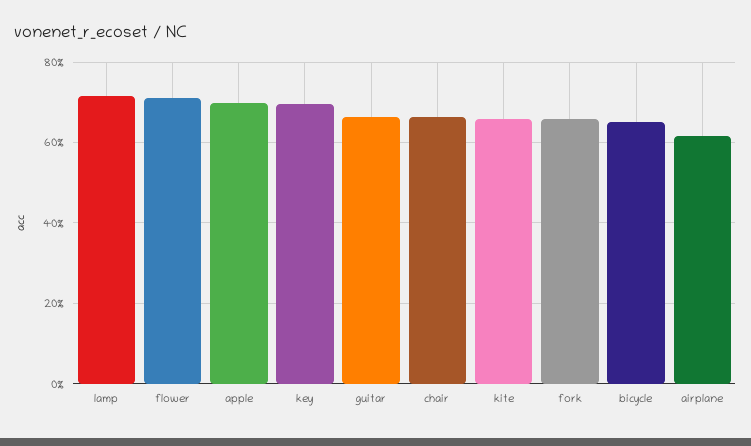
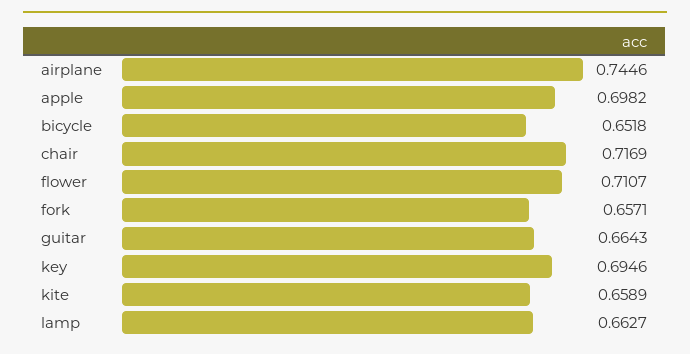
lamp: 0.72 -> 0.6627
chair: 0.66 -> 0.7169
airplane: 0.62 -> 0.7446

